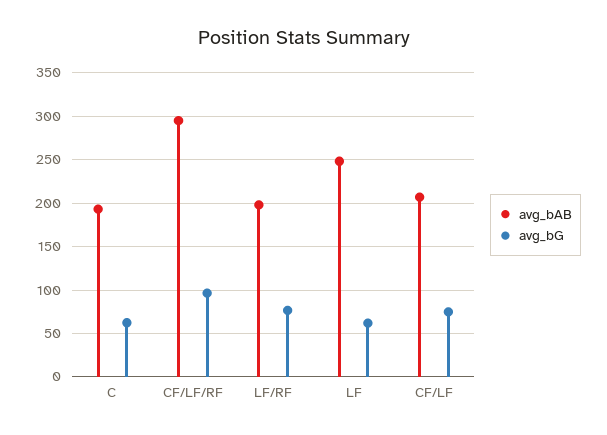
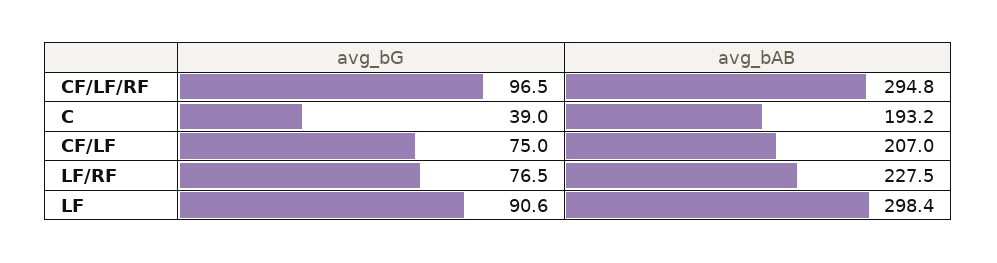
avg_bG, C: 60 -> 39
avg_bAB, LF/RF: 200 -> 227.5
avg_bAB, LF: 250 -> 298.4
avg_bG, LF: 60 -> 90.6

